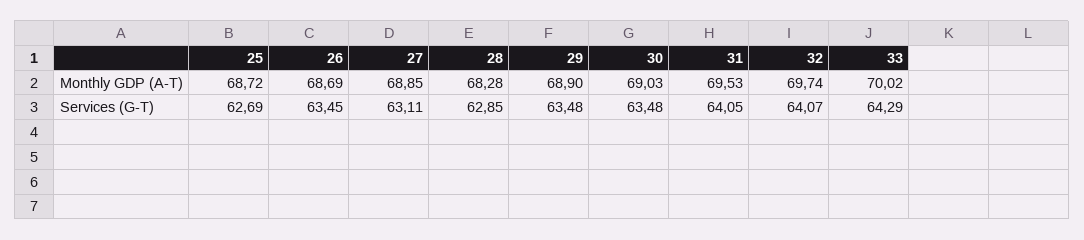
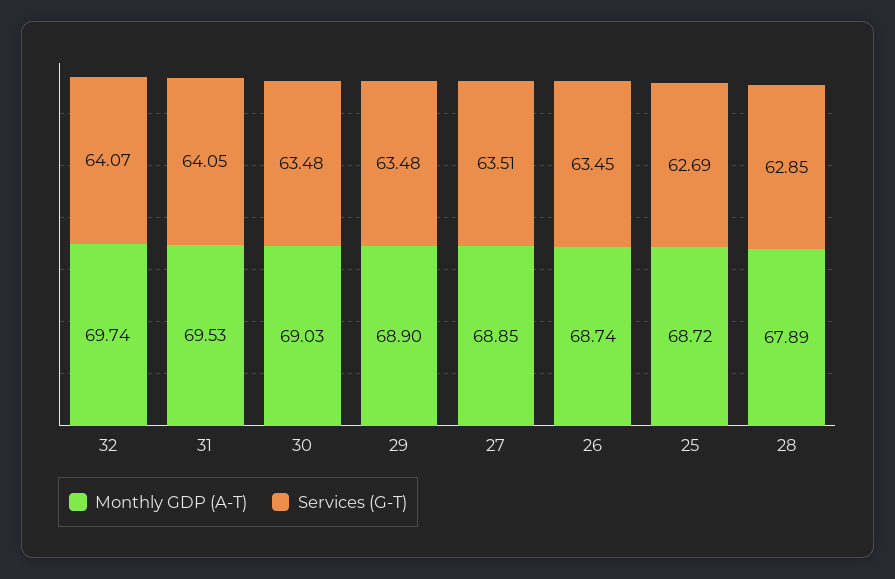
Monthly GDP (A-T), 26: 68.69 -> 68.74
Monthly GDP (A-T), 28: 68.28 -> 67.89
Monthly GDP (A-T), 33: 70.02 -> none
Services (G-T), 27: 63.11 -> 63.51
Services (G-T), 33: 64.29 -> none

